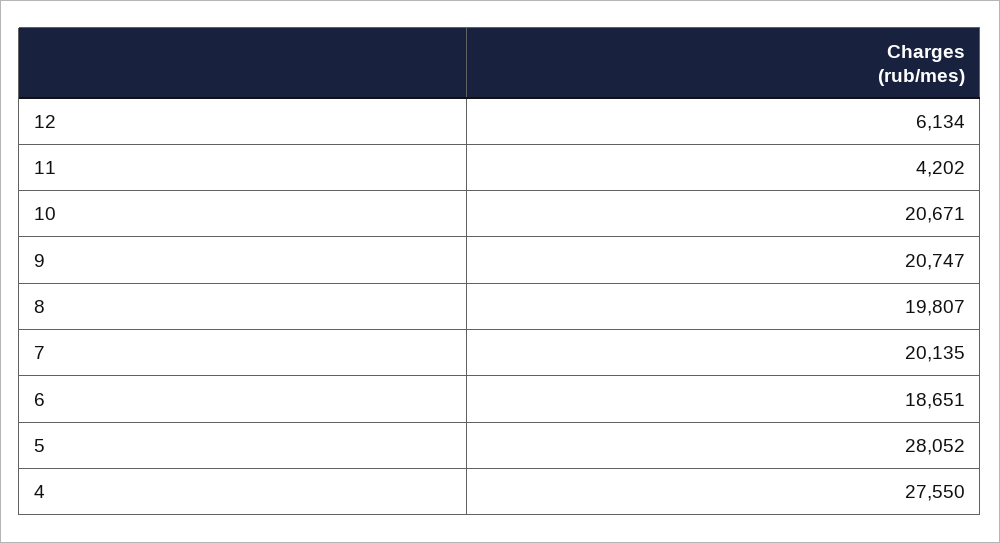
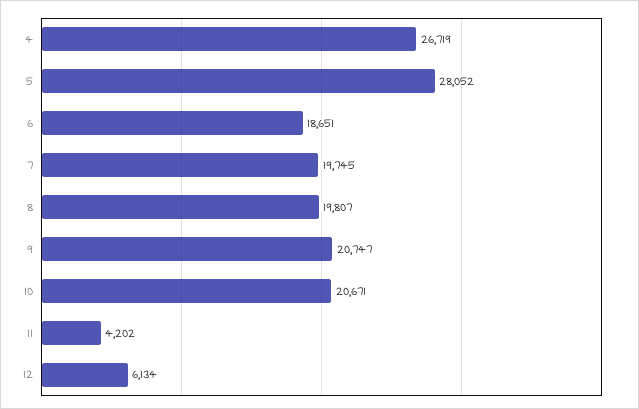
7: 20135 -> 19745
4: 27550 -> 26719

